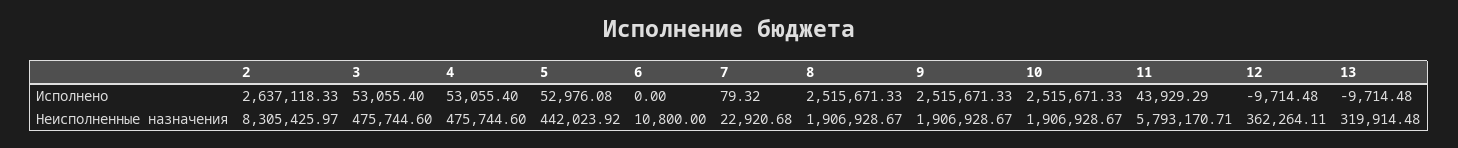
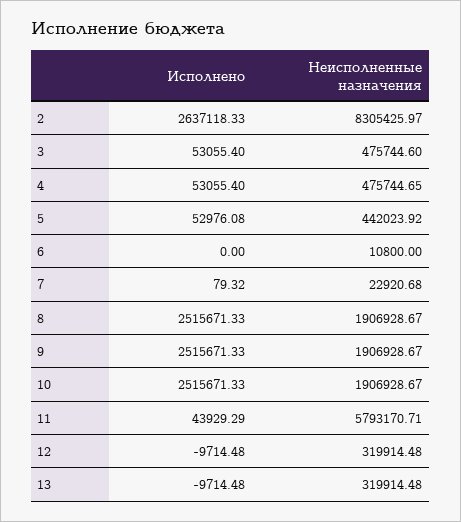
4, Неисполненные назначения: 475744.6 -> 475744.65
12, Неисполненные назначения: 362264.11 -> 319914.48

